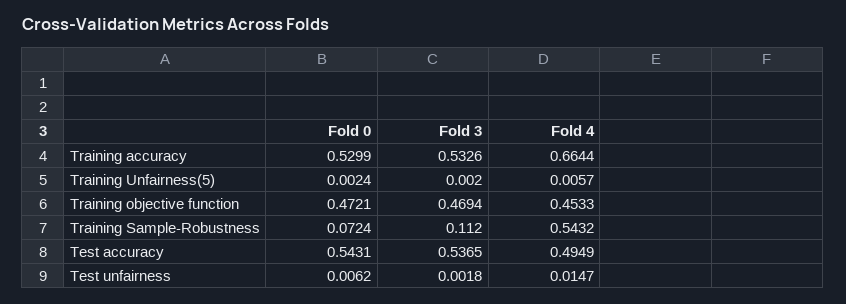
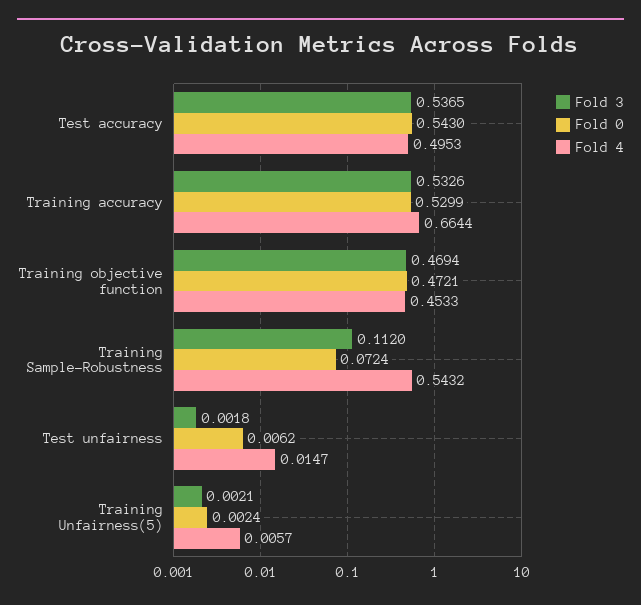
Fold 3, Training Unfairness(5): 0.002 -> 0.0021
Fold 0, Test accuracy: 0.5431 -> 0.543
Fold 4, Test accuracy: 0.4949 -> 0.4953

